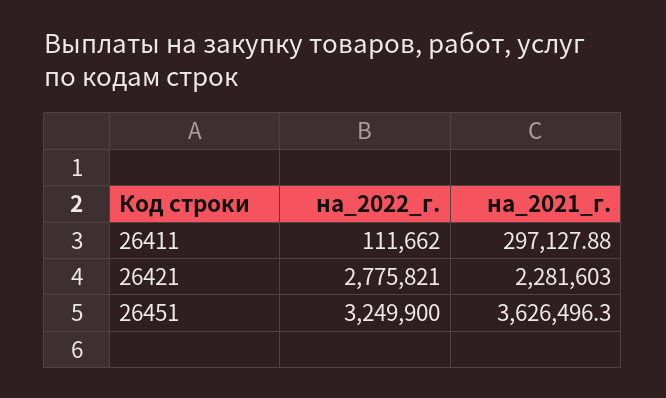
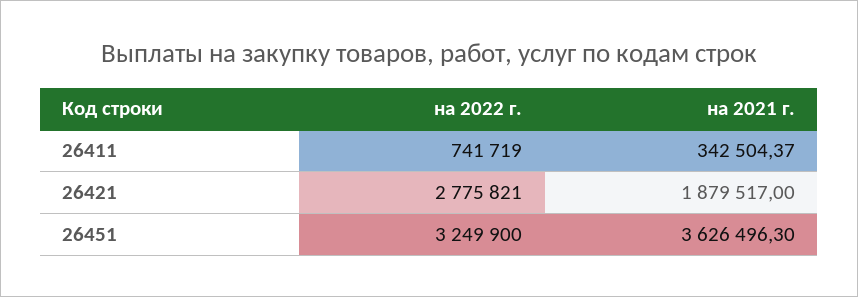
на_2022_г., 26411: 111662 -> 741719
на_2021_г., 26411: 297127.88 -> 342504.37
на_2021_г., 26421: 2281603 -> 1879517

